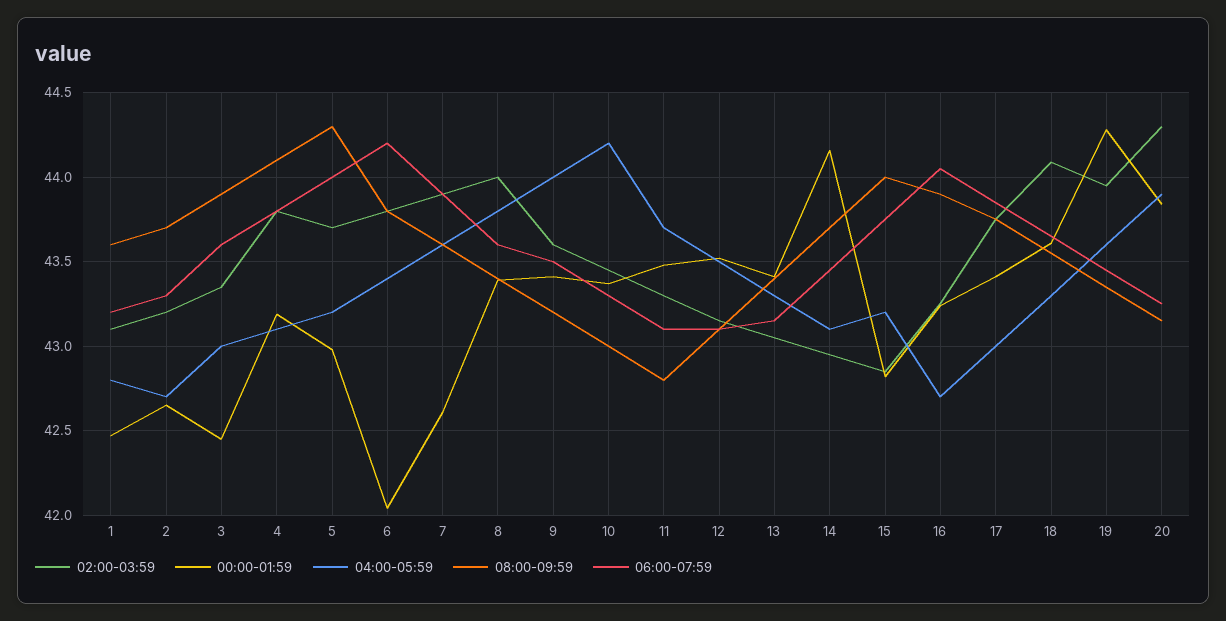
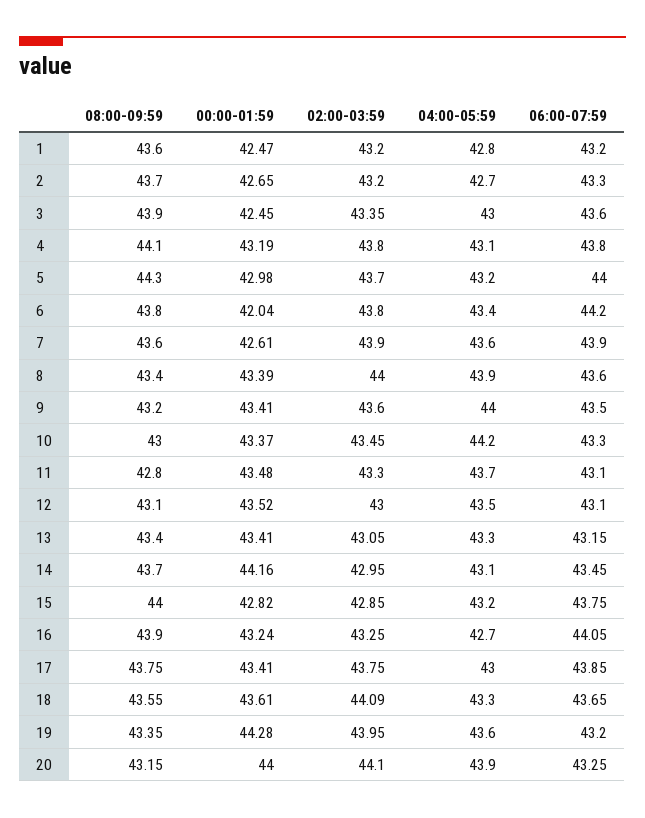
02:00-03:59, 1: 43.1 -> 43.2
04:00-05:59, 8: 43.8 -> 43.9
02:00-03:59, 12: 43.15 -> 43
06:00-07:59, 19: 43.45 -> 43.2
02:00-03:59, 20: 44.3 -> 44.1
00:00-01:59, 20: 43.85 -> 44

